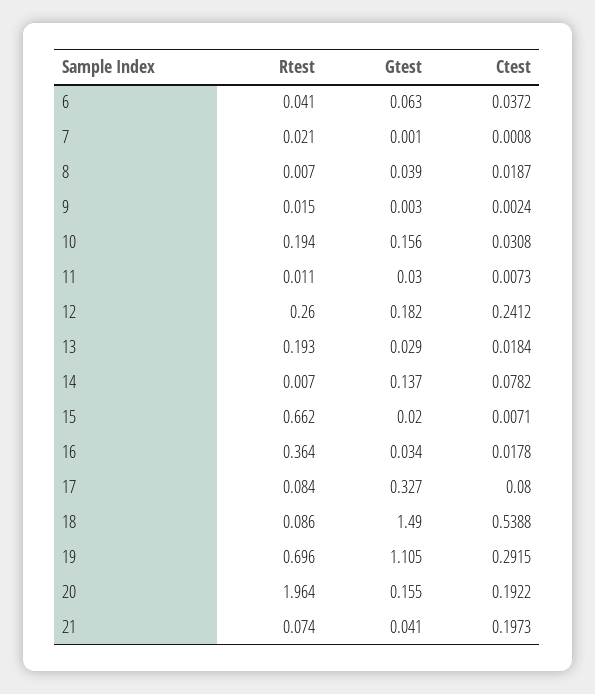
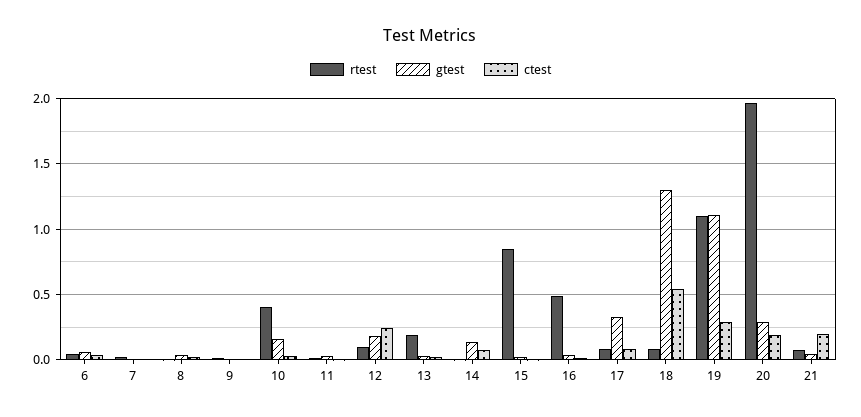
Rtest, 10: 0.194 -> 0.4
Rtest, 12: 0.26 -> 0.1
Rtest, 15: 0.662 -> 0.85
Rtest, 16: 0.364 -> 0.5
Gtest, 18: 1.49 -> 1.3
Rtest, 19: 0.696 -> 1.1
Gtest, 20: 0.155 -> 0.3

